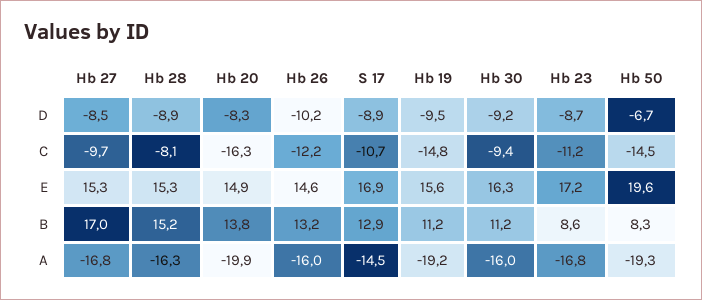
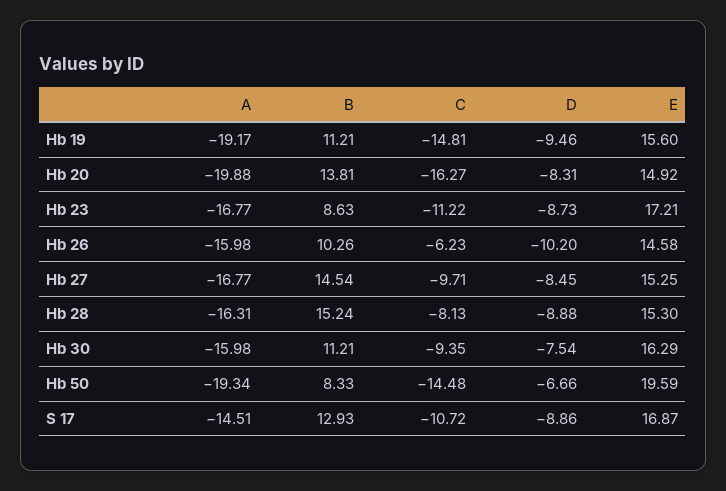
Hb 30, D: -9.2 -> -7.54
Hb 26, C: -12.2 -> -6.23
Hb 27, B: 17 -> 14.54
Hb 26, B: 13.2 -> 10.26

